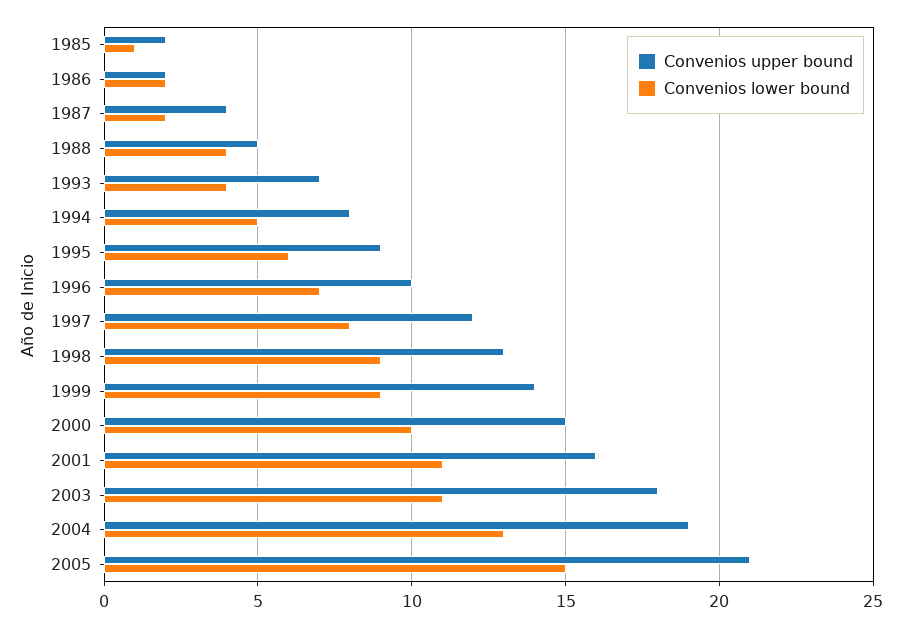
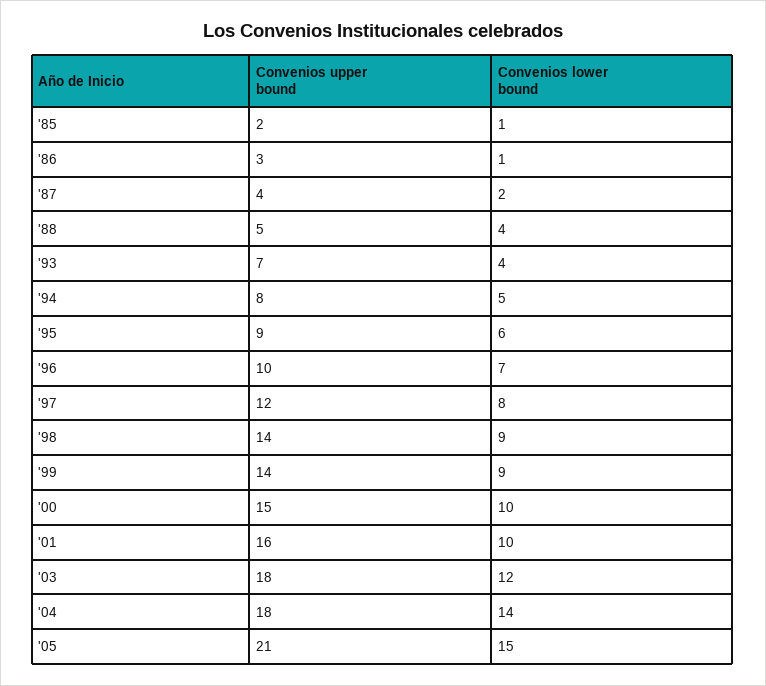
Convenios upper bound, 1986: 2 -> 3
Convenios lower bound, 1986: 2 -> 1
Convenios upper bound, 1998: 13 -> 14
Convenios lower bound, 2001: 11 -> 10
Convenios lower bound, 2003: 11 -> 12
Convenios upper bound, 2004: 19 -> 18
Convenios lower bound, 2004: 13 -> 14

